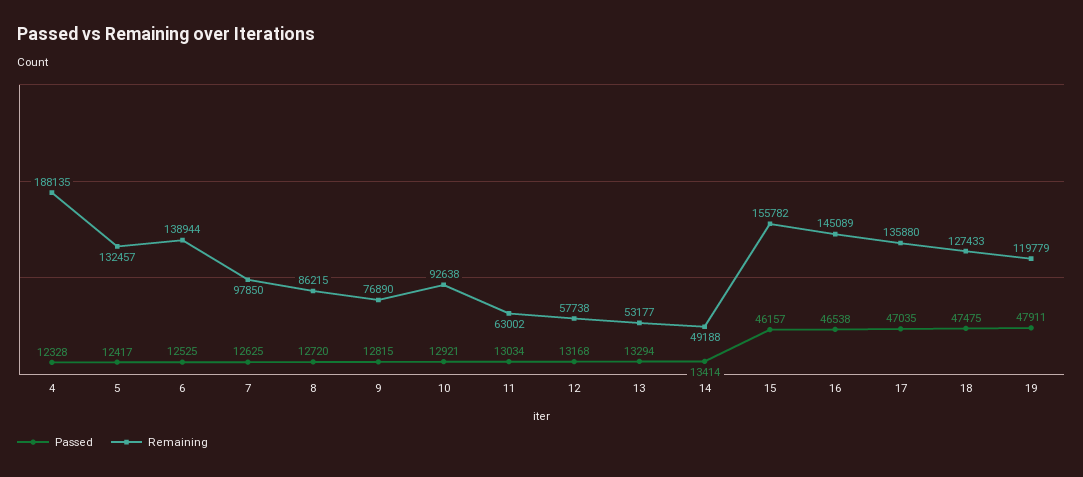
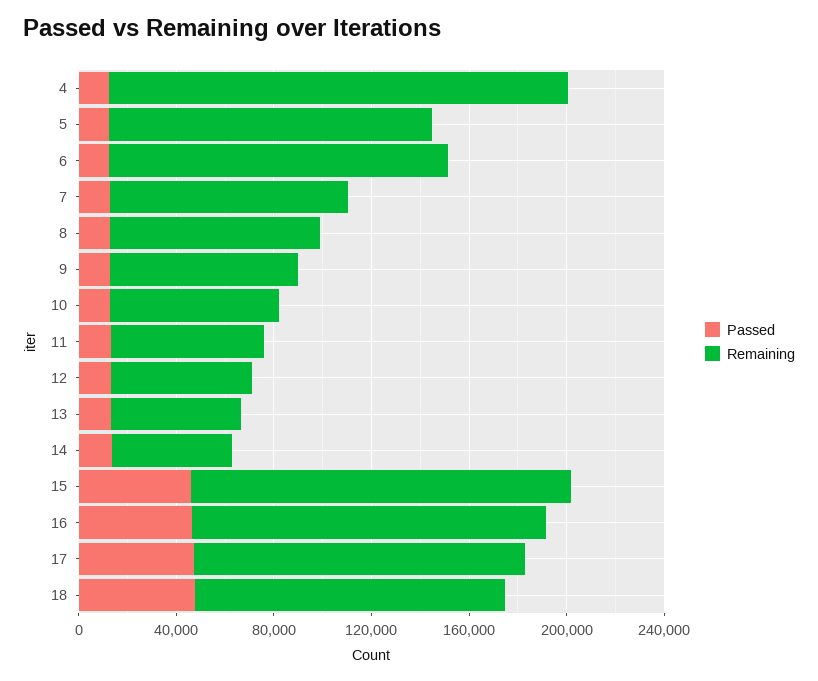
Remaining, 10: 92638 -> 70000
Passed, 19: 47911 -> none
Remaining, 19: 119779 -> none

